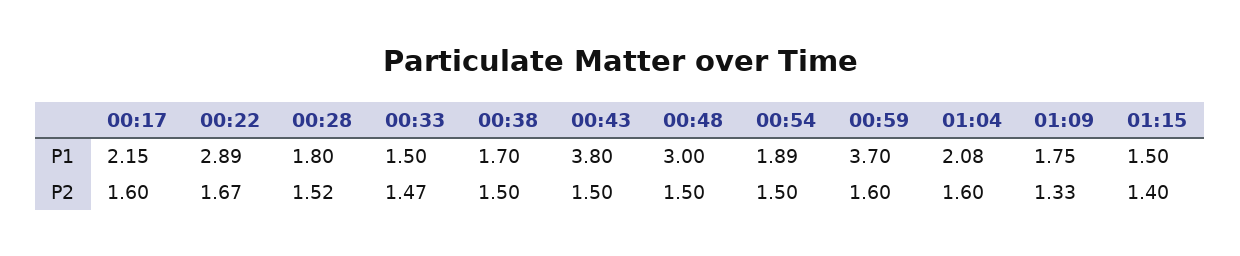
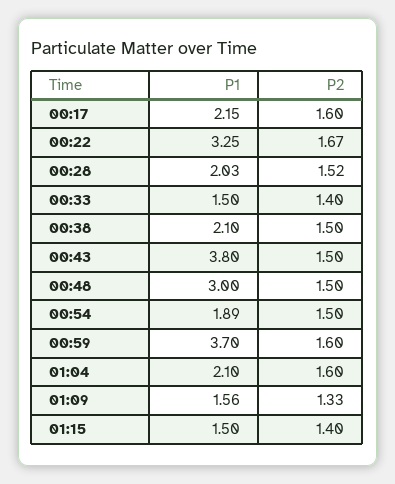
00:22, P1: 2.89 -> 3.25
00:28, P1: 1.8 -> 2.03
00:38, P1: 1.7 -> 2.1
01:04, P1: 2.08 -> 2.1
01:09, P1: 1.75 -> 1.56
00:33, P2: 1.47 -> 1.4

